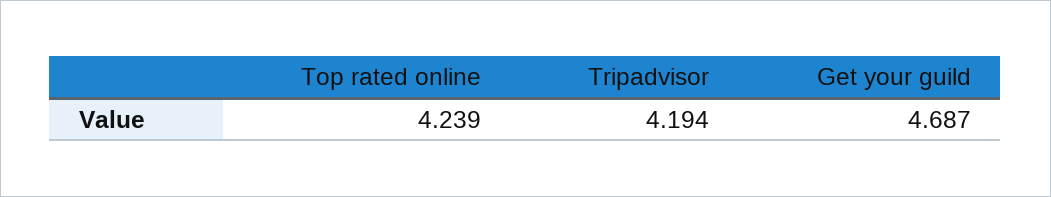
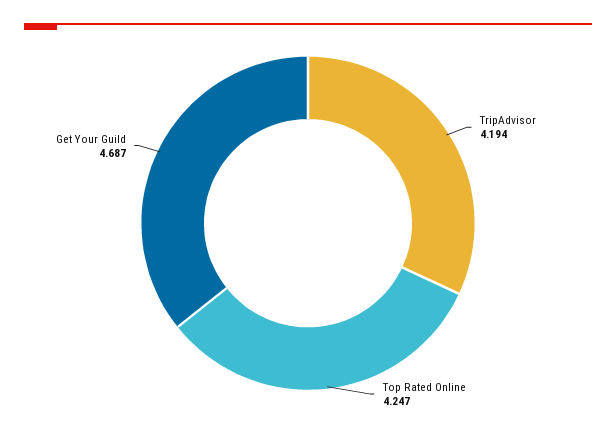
Top rated online: 4.239 -> 4.247

